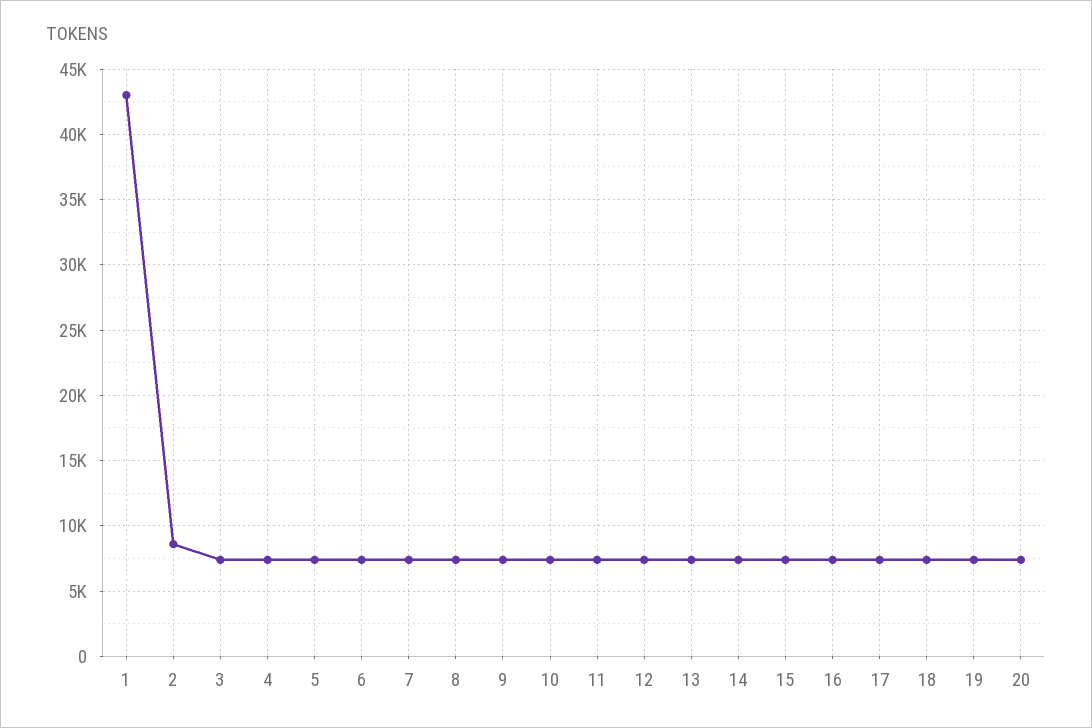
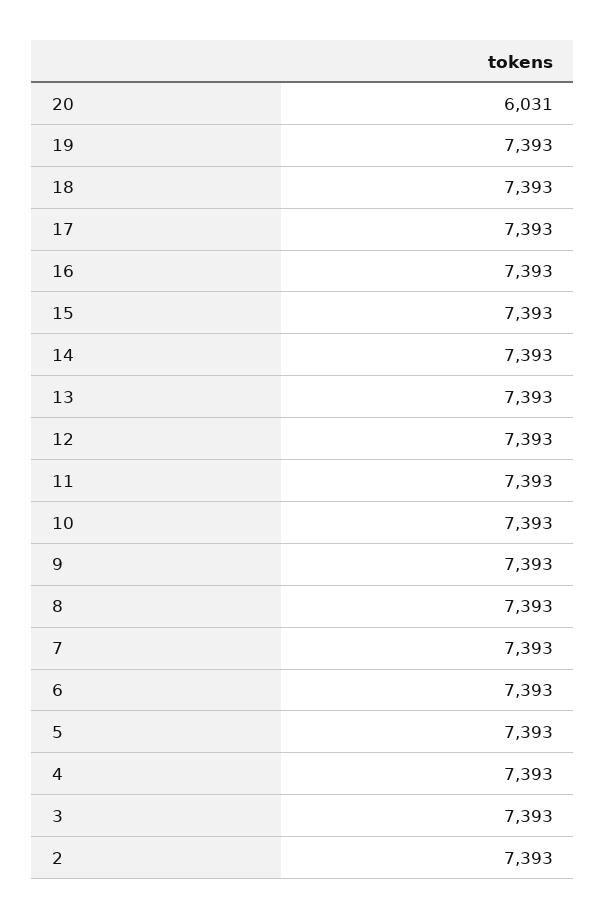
1: 43000 -> none
2: 8500 -> 7393
20: 7500 -> 6031

